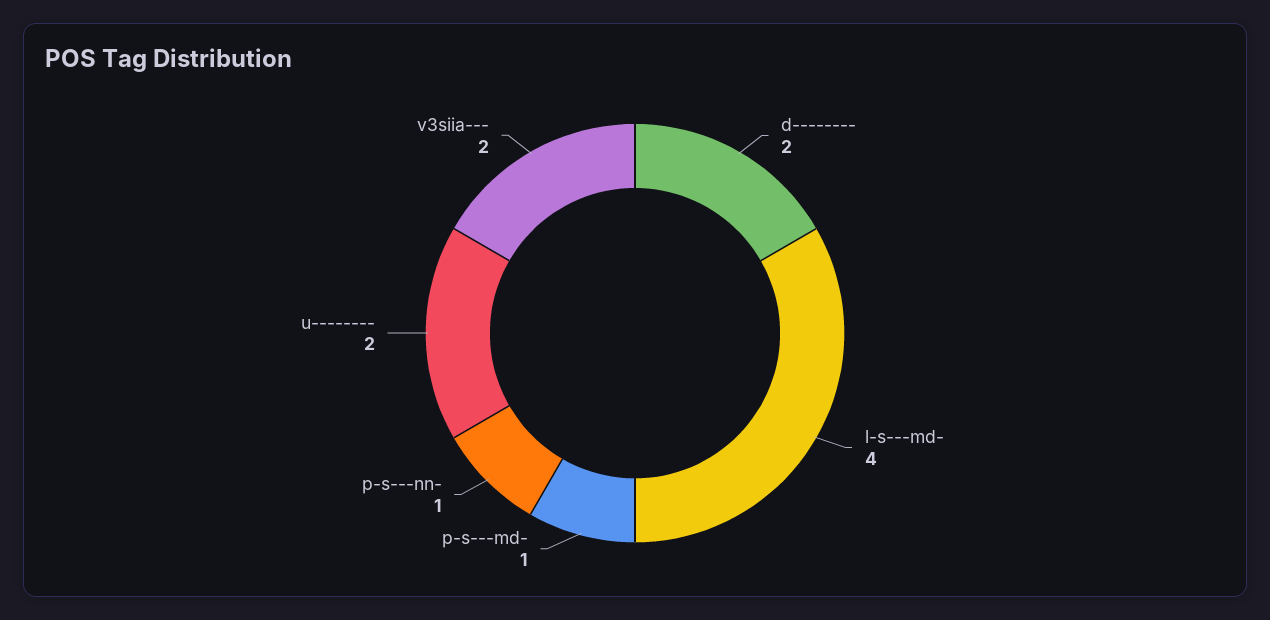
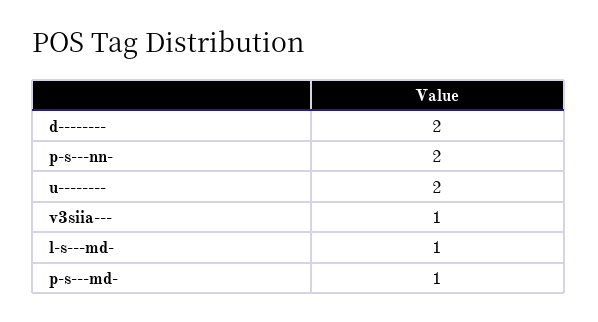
l-s---md-: 4 -> 1
p-s---nn-: 1 -> 2
v3siia---: 2 -> 1

